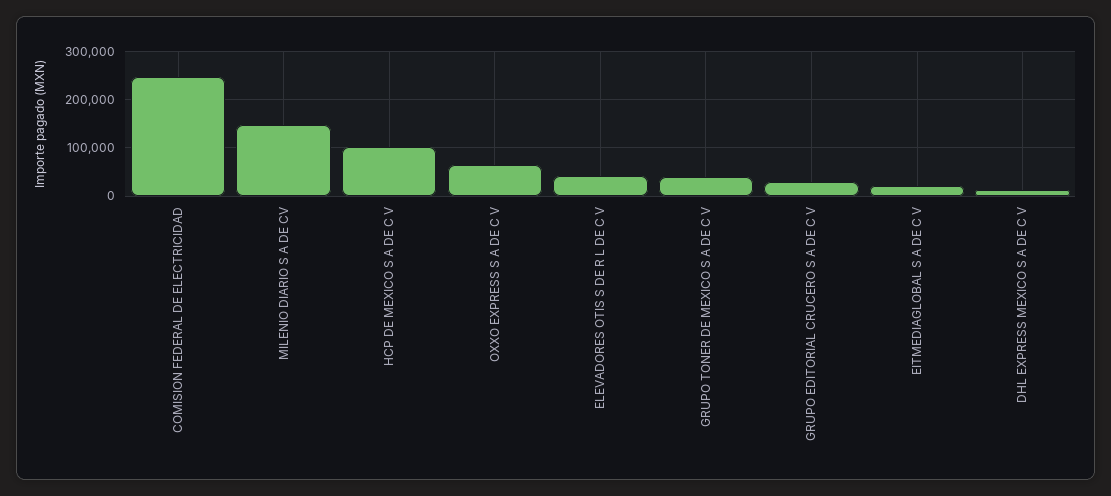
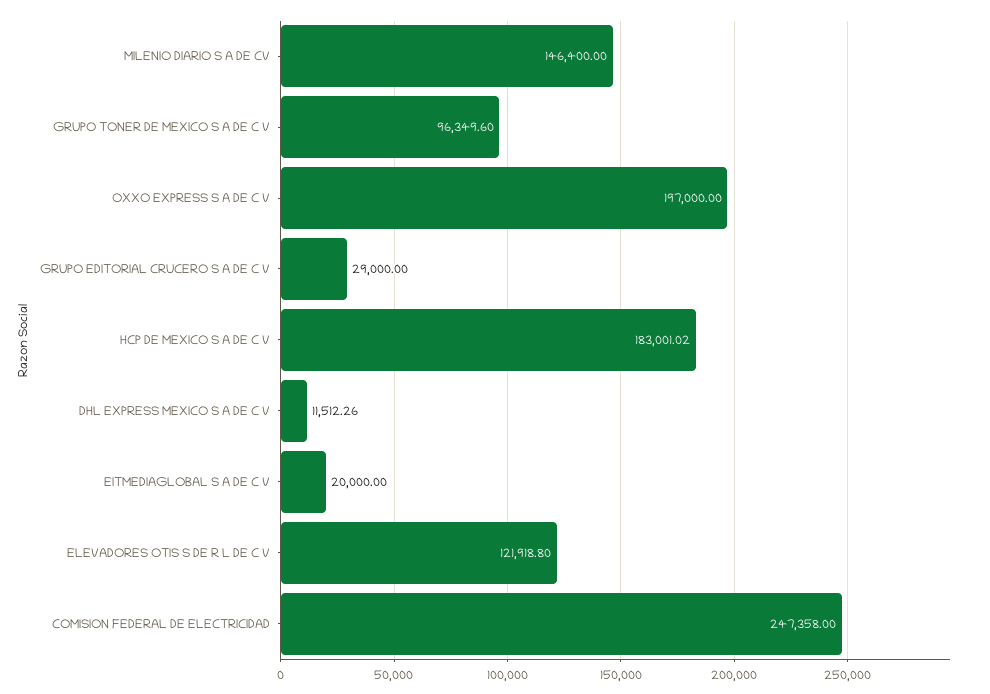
HCP DE MEXICO S A DE C V: 100000 -> 183001.02
OXXO EXPRESS S A DE C V: 60000 -> 197000
ELEVADORES OTIS S DE R L DE C V: 40000 -> 121918.8
GRUPO TONER DE MEXICO S A DE C V: 40000 -> 96349.6

